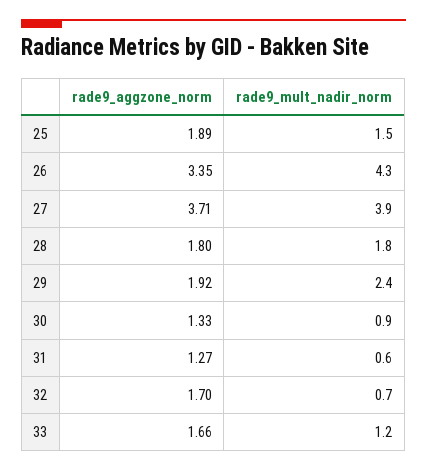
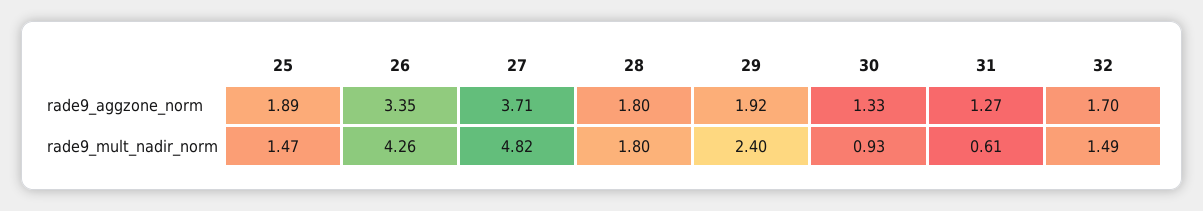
rade9_mult_nadir_norm, 27: 3.9 -> 4.82
rade9_mult_nadir_norm, 32: 0.7 -> 1.49
rade9_aggzone_norm, 33: 1.66 -> none
rade9_mult_nadir_norm, 33: 1.2 -> none

